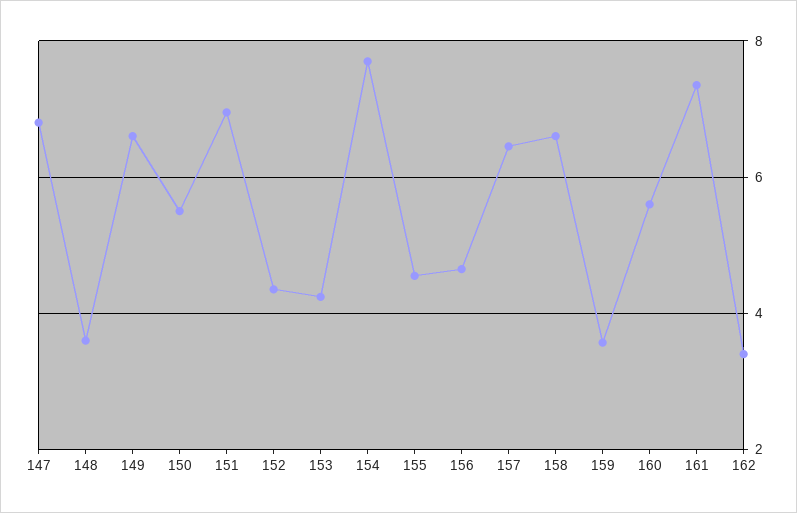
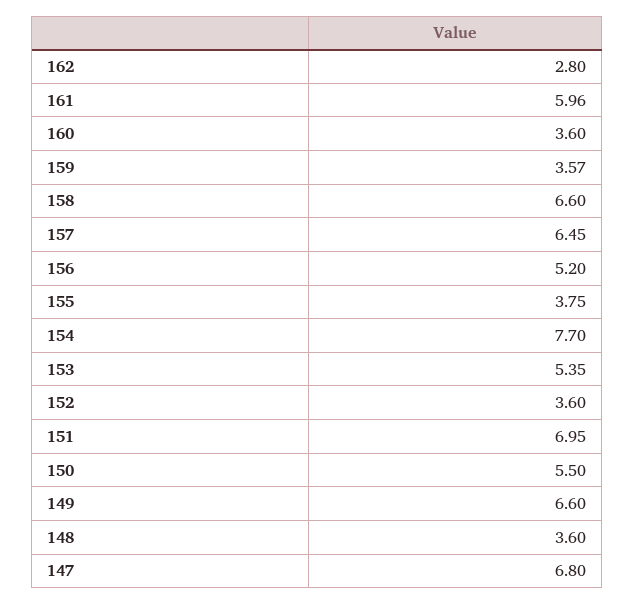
152: 4.4 -> 3.6
153: 4.2 -> 5.35
155: 4.6 -> 3.75
156: 4.6 -> 5.2
160: 5.6 -> 3.6
161: 7.4 -> 5.96
162: 3.4 -> 2.8

